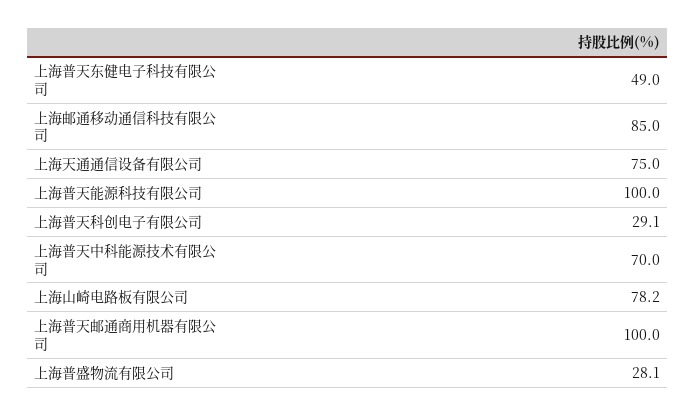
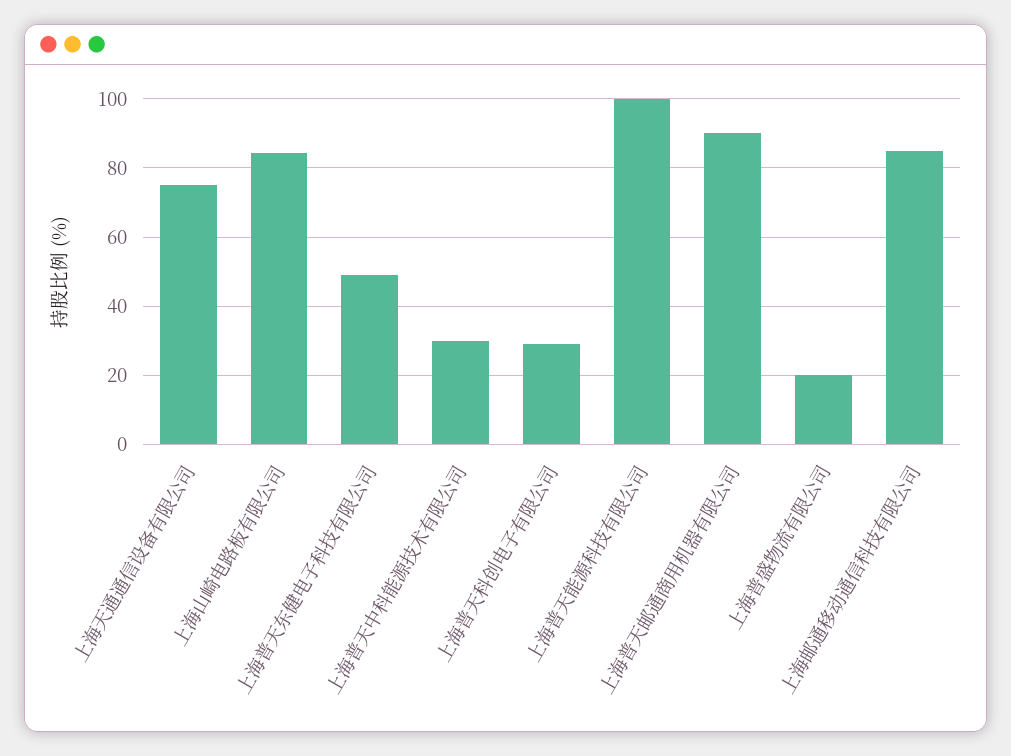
上海普天中科能源技术有限公司: 70 -> 30
上海山崎电路板有限公司: 78.2 -> 84
上海普天邮通商用机器有限公司: 100 -> 90
上海普盛物流有限公司: 28.1 -> 20

